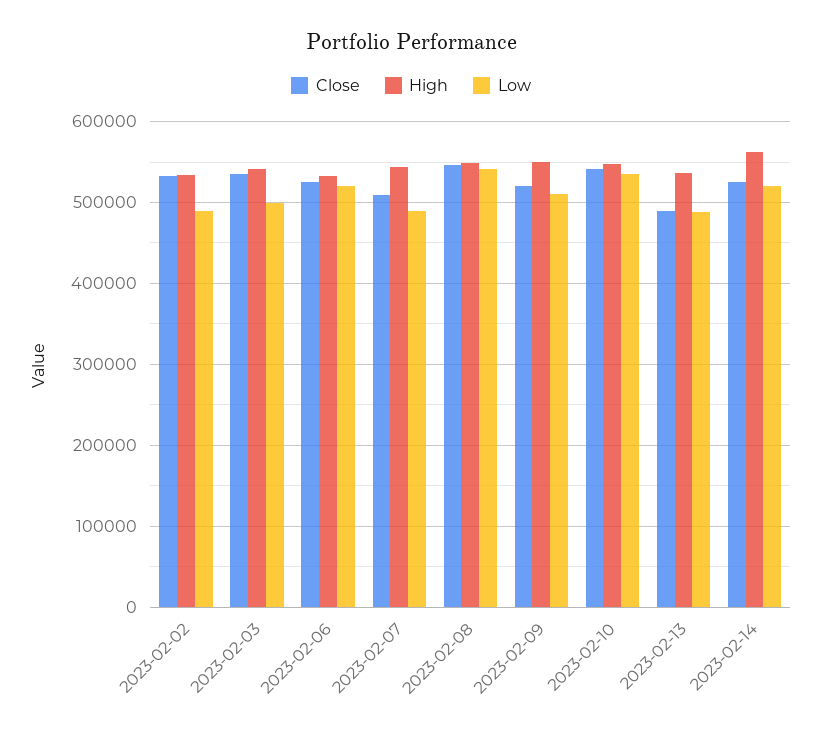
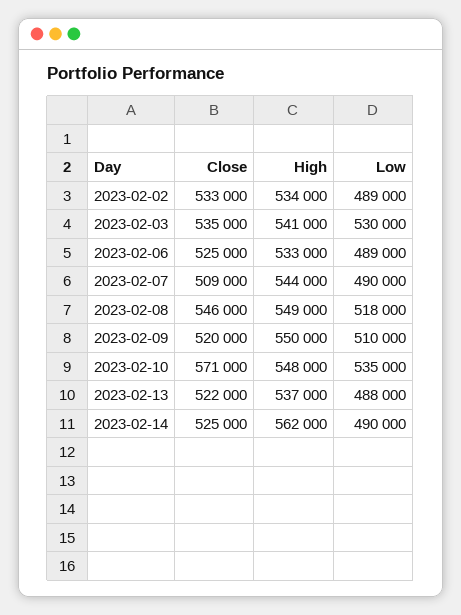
Low, 2023-02-03: 500000 -> 530000
Low, 2023-02-06: 520000 -> 489000
Low, 2023-02-08: 540000 -> 518000
Close, 2023-02-10: 540000 -> 571000
Close, 2023-02-13: 490000 -> 522000
Low, 2023-02-14: 520000 -> 490000

